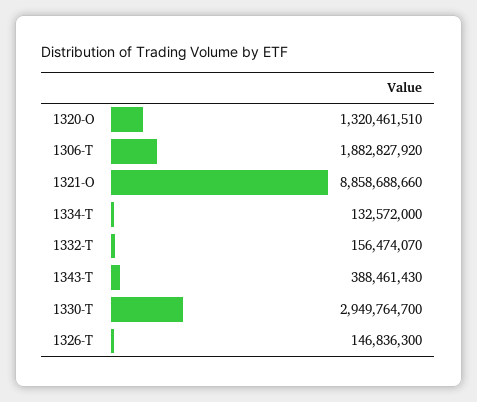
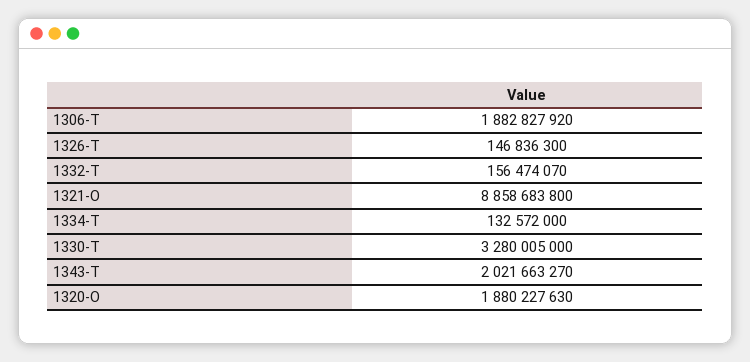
1320-O: 1320461510 -> 1880227630
1321-O: 8858688660 -> 8858683800
1343-T: 388461430 -> 2021663270
1330-T: 2949764700 -> 3280005000

